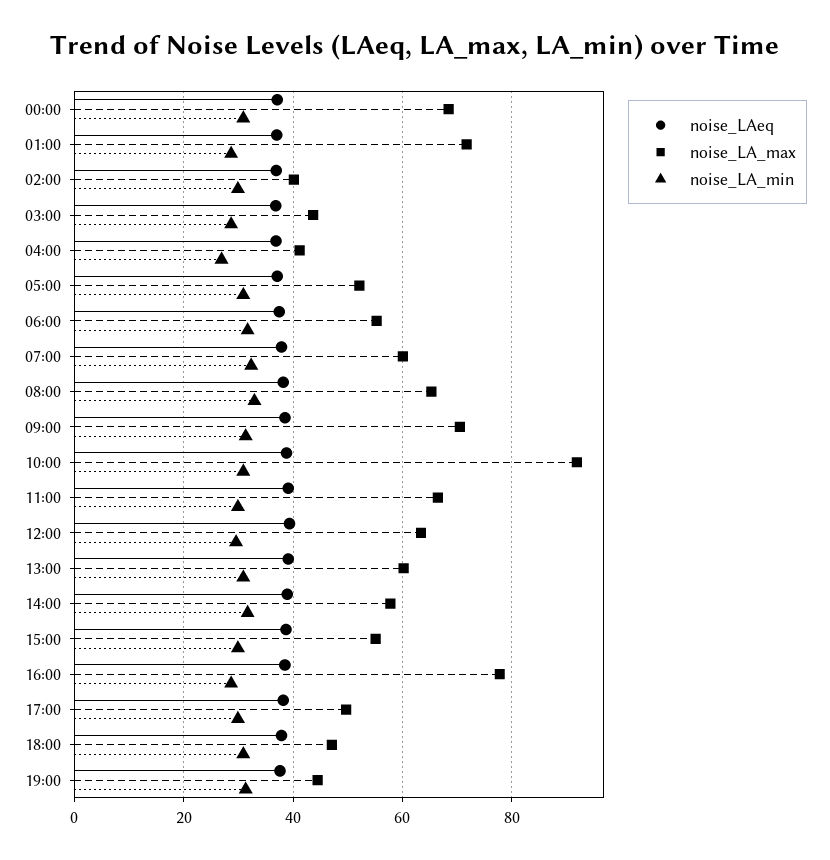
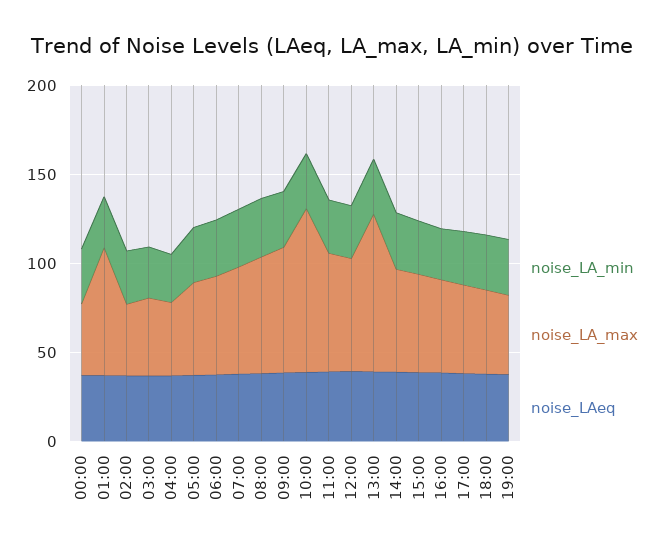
noise_LA_max, 00:00: 68 -> 40
noise_LA_max, 13:00: 60 -> 90
noise_LA_max, 16:00: 78 -> 50

